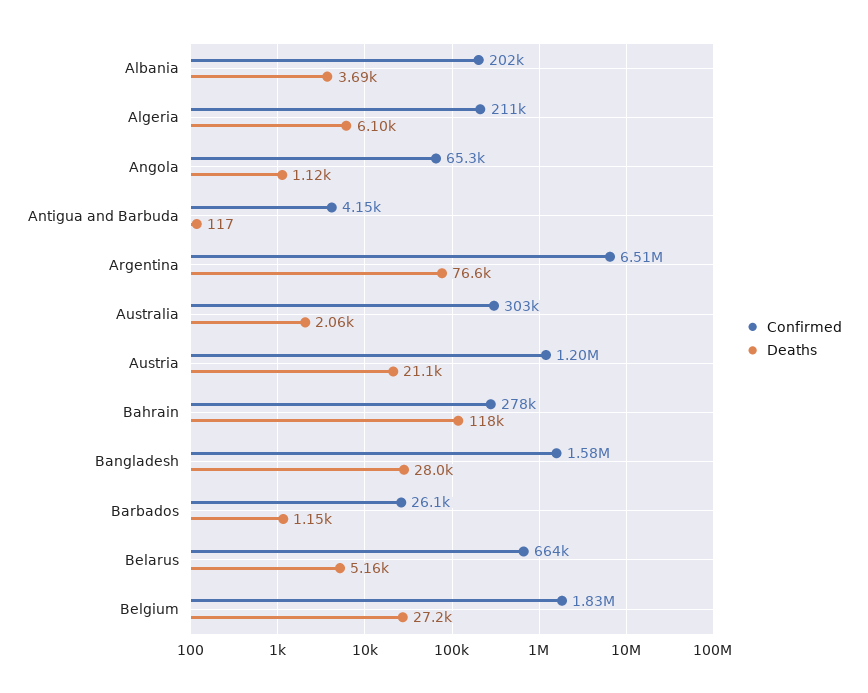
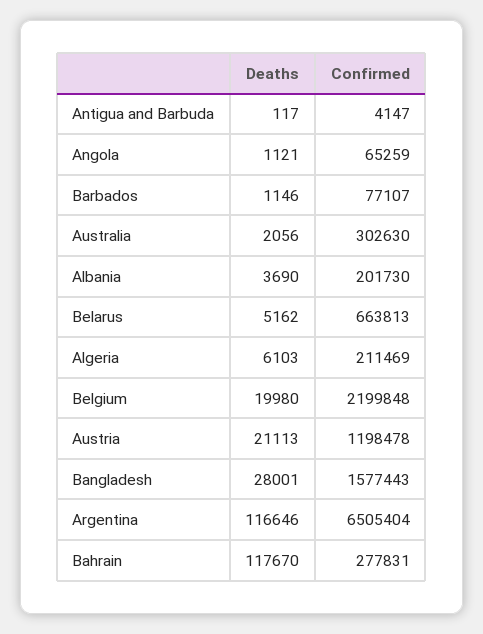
Deaths, Argentina: 76600 -> 116646
Confirmed, Barbados: 26100 -> 77107
Confirmed, Belgium: 1830000 -> 2199848
Deaths, Belgium: 27200 -> 19980

